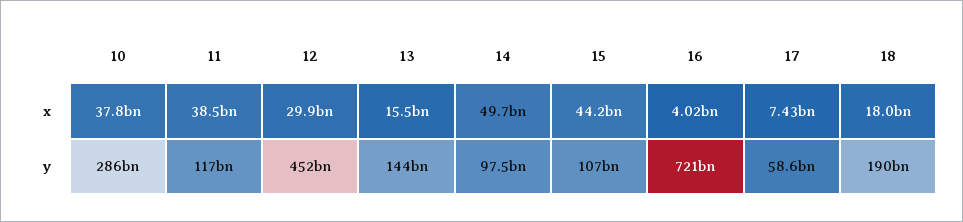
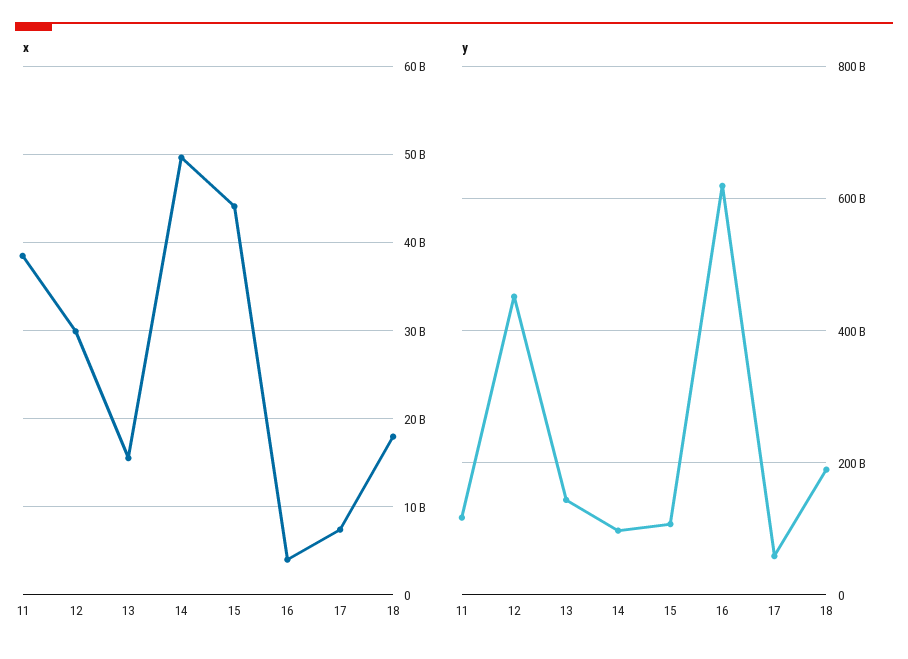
x, 10: 37800000000 -> none
y, 10: 286000000000 -> none
y, 16: 721000000000 -> 620000000000

